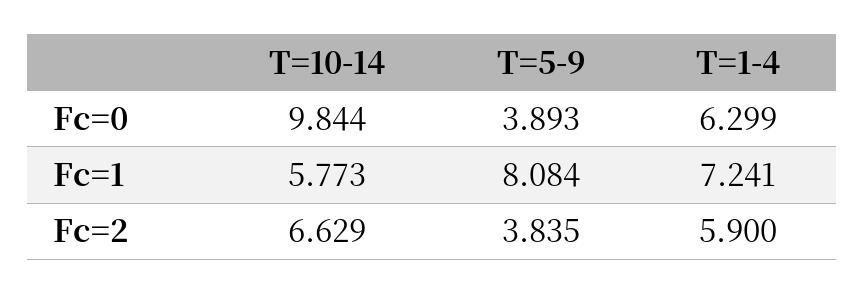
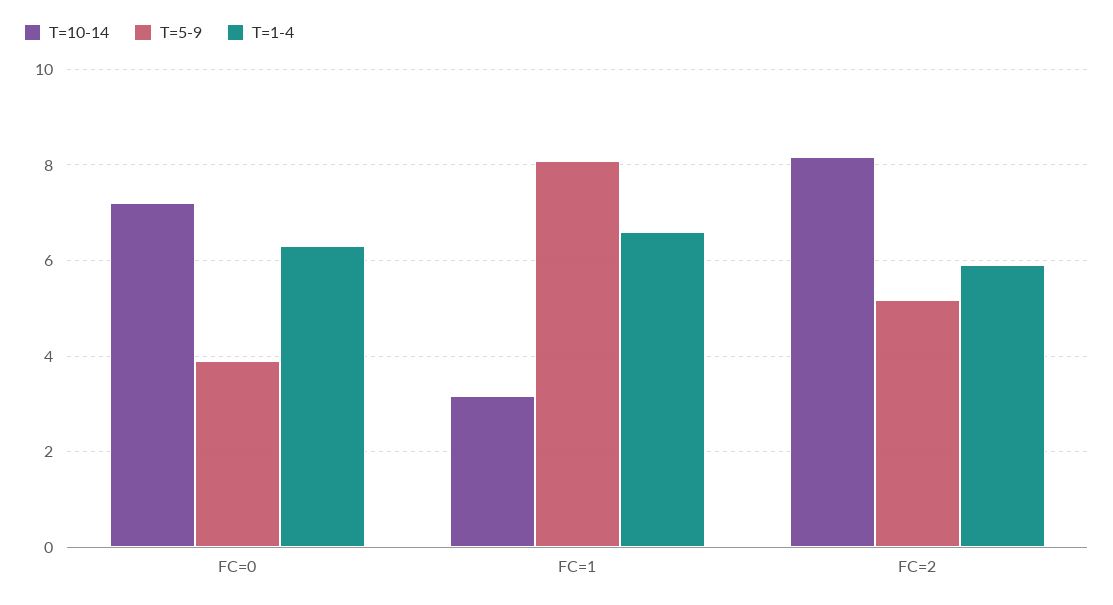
T=10-14, Fc=0: 9.844 -> 7.2
T=10-14, Fc=1: 5.773 -> 3.2
T=1-4, Fc=1: 7.241 -> 6.6
T=10-14, Fc=2: 6.629 -> 8.2
T=5-9, Fc=2: 3.835 -> 5.2

